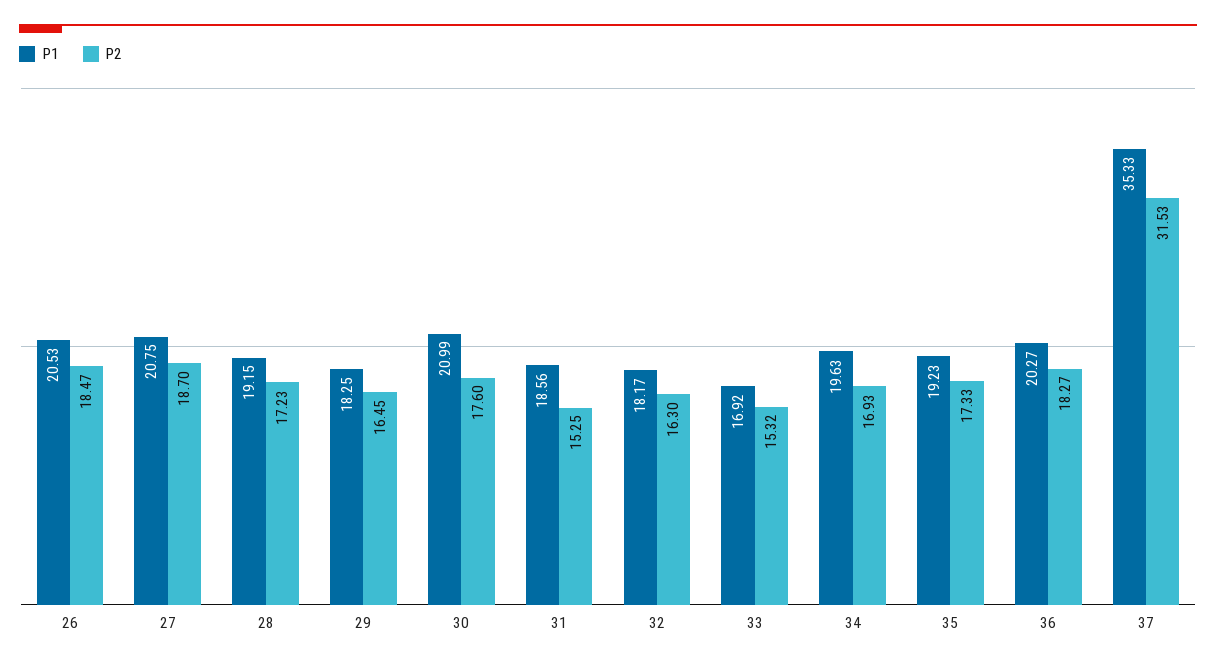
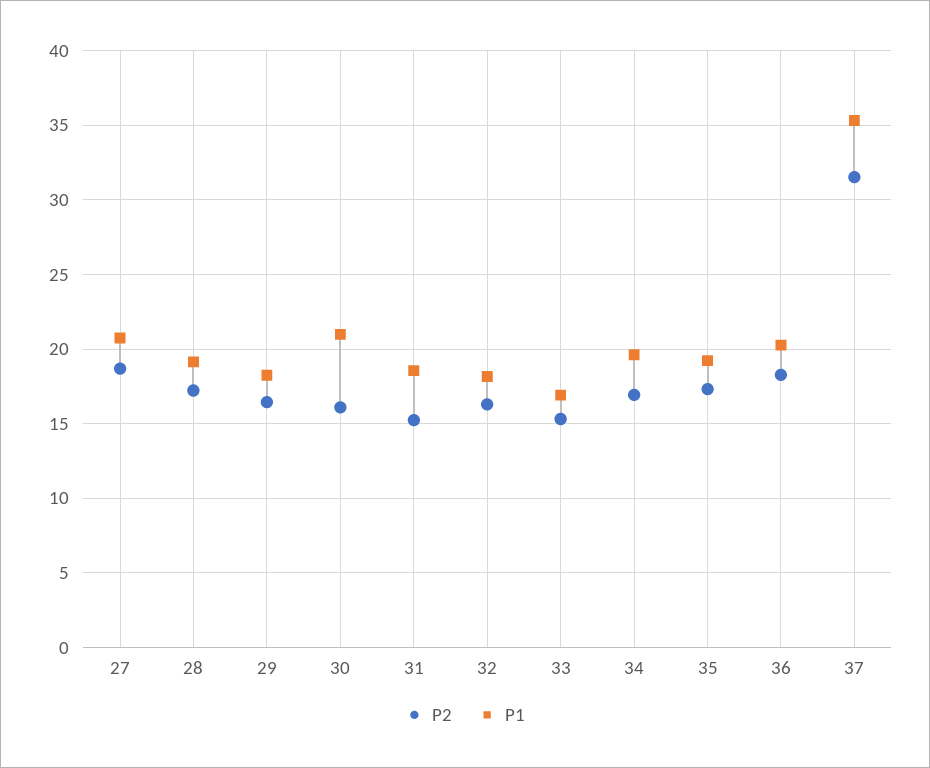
P1, 26: 20.53 -> none
P2, 26: 18.47 -> none
P2, 30: 17.6 -> 16

